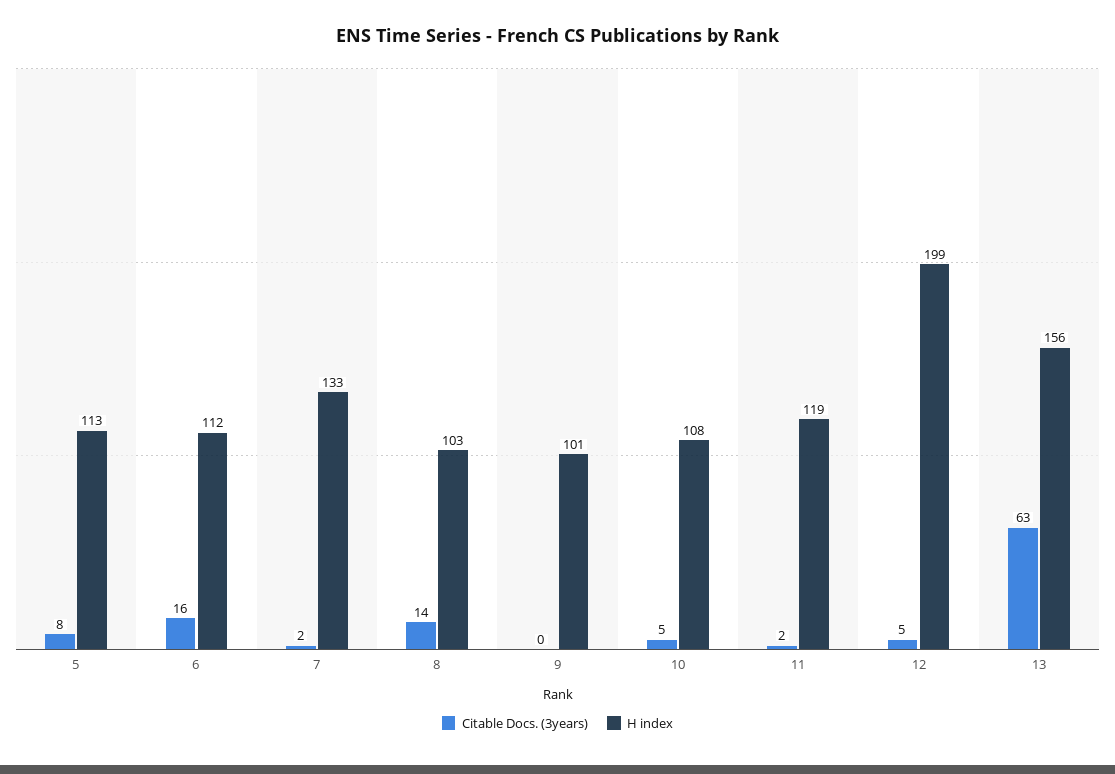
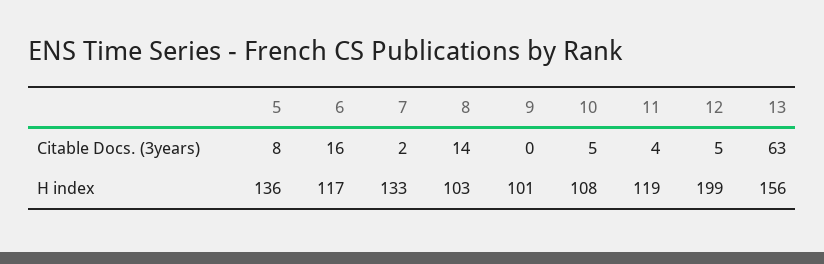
H index, 5: 113 -> 136
H index, 6: 112 -> 117
Citable Docs. (3years), 11: 2 -> 4

